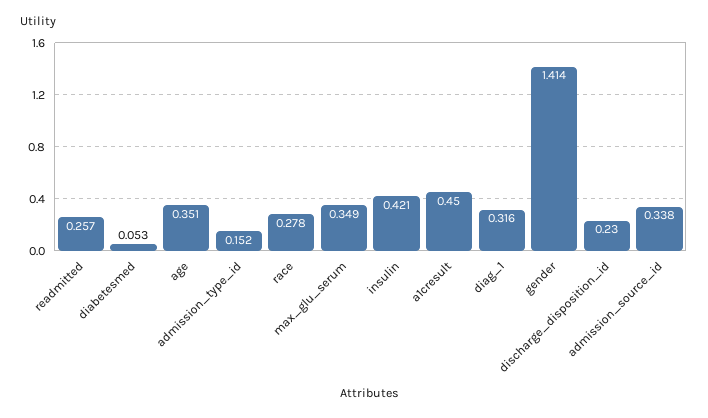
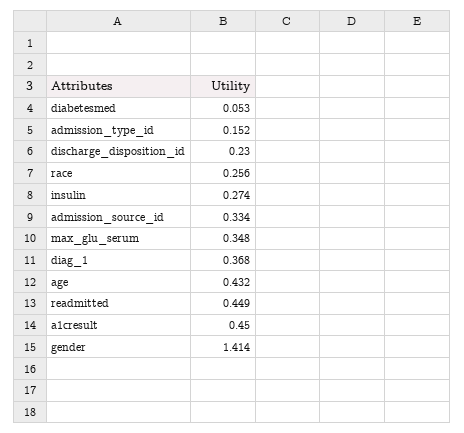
readmitted: 0.257 -> 0.449
age: 0.351 -> 0.432
race: 0.278 -> 0.256
max_glu_serum: 0.349 -> 0.348
insulin: 0.421 -> 0.274
diag_1: 0.316 -> 0.368
admission_source_id: 0.338 -> 0.334

